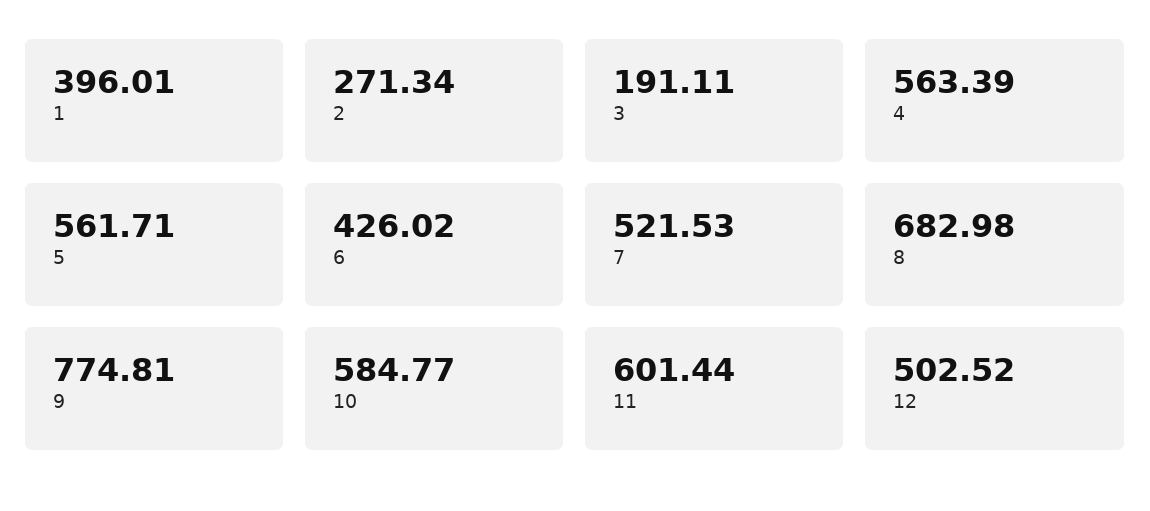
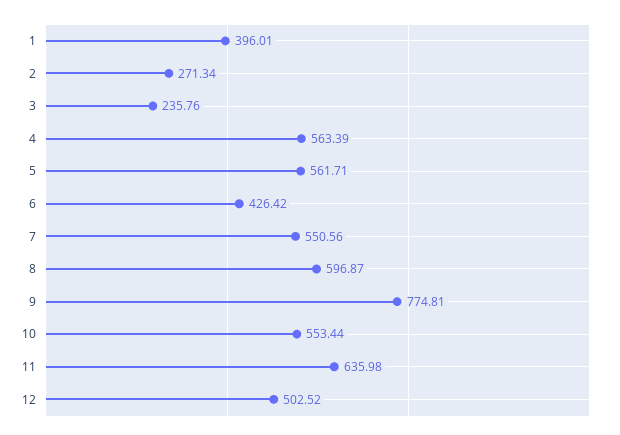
3: 191.11 -> 235.76
6: 426.02 -> 426.42
7: 521.53 -> 550.56
8: 682.98 -> 596.87
10: 584.77 -> 553.44
11: 601.44 -> 635.98

